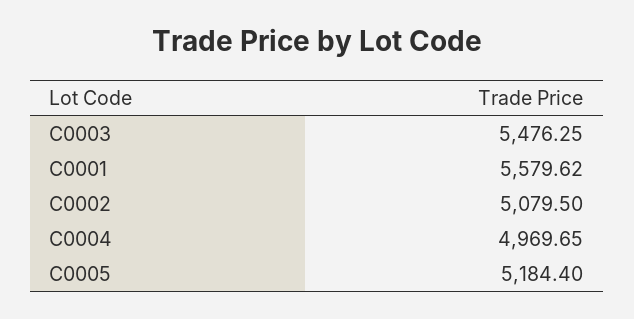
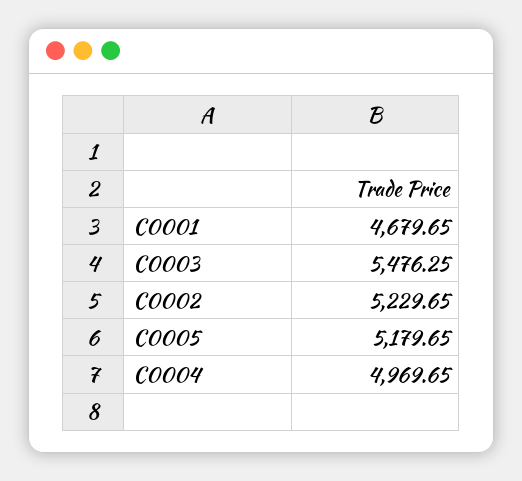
C0001: 5579.62 -> 4679.65
C0002: 5079.5 -> 5229.65
C0005: 5184.4 -> 5179.65

